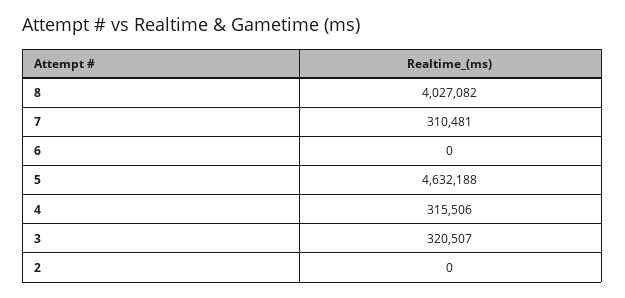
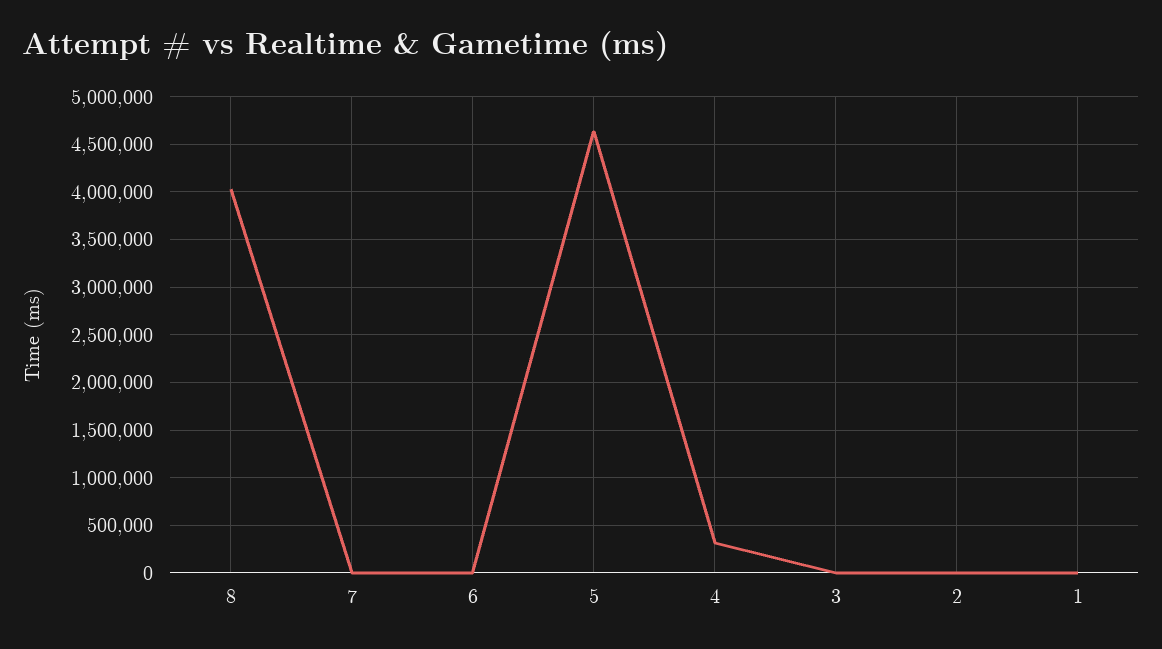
7: 310481 -> 0
3: 320507 -> 0
1: none -> 0

